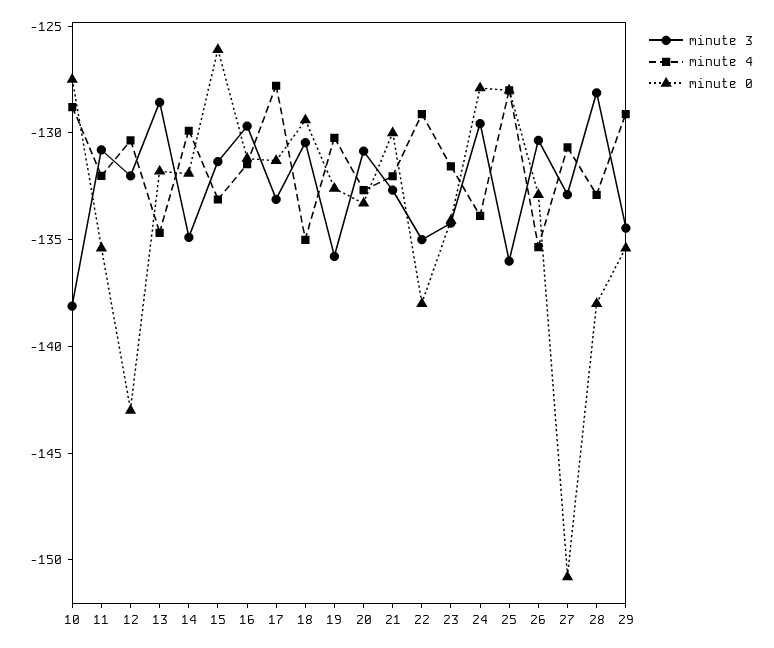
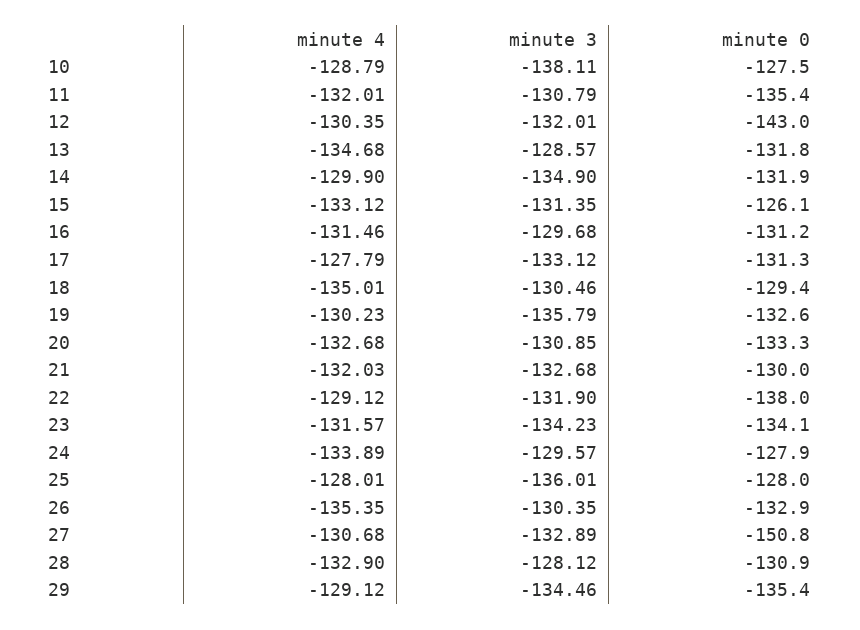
minute 3, 22: -135 -> -131.9
minute 0, 28: -138 -> -130.9

